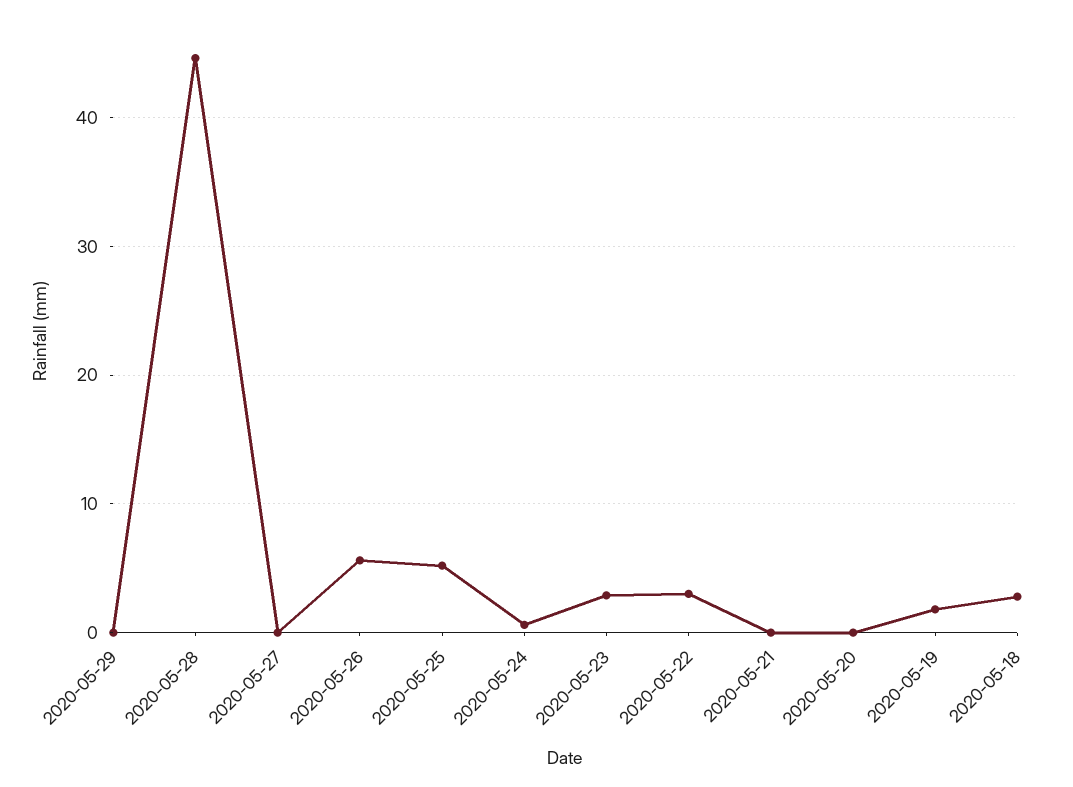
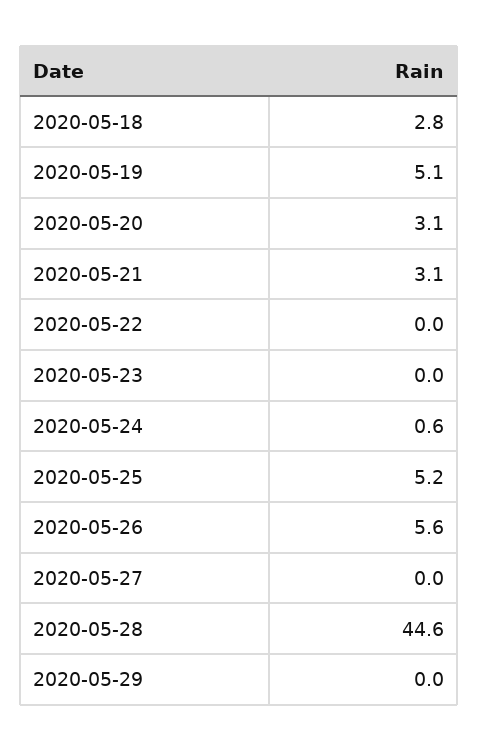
2020-05-23: 3 -> 0
2020-05-22: 3 -> 0
2020-05-21: 0 -> 3.1
2020-05-20: 0 -> 3.1
2020-05-19: 2 -> 5.1

